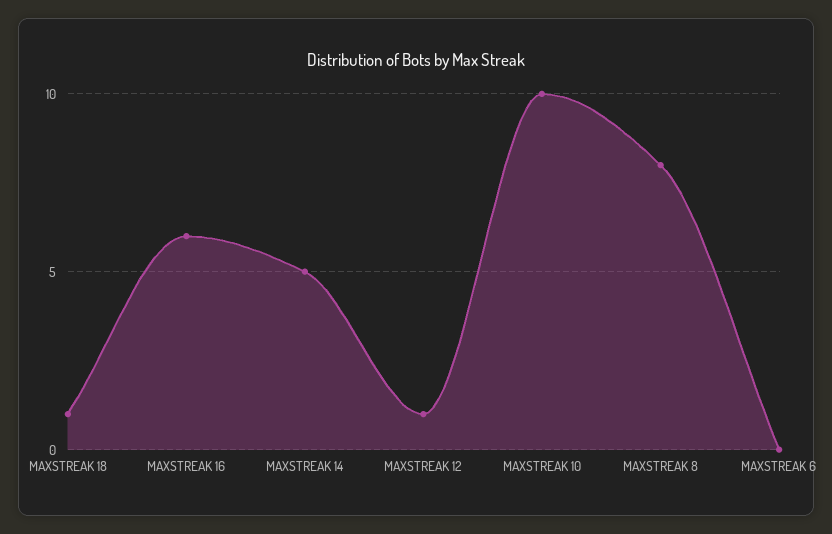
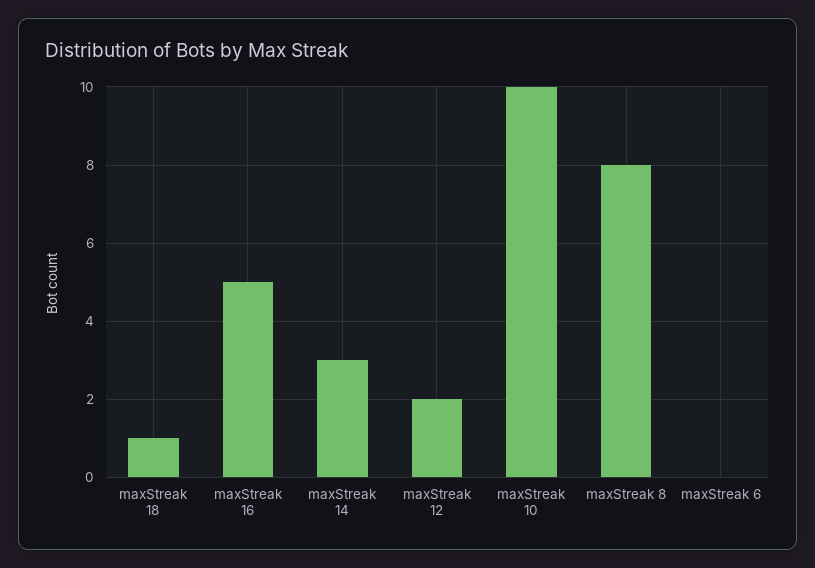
MAXSTREAK 16: 6 -> 5
MAXSTREAK 14: 5 -> 3
MAXSTREAK 12: 1 -> 2

